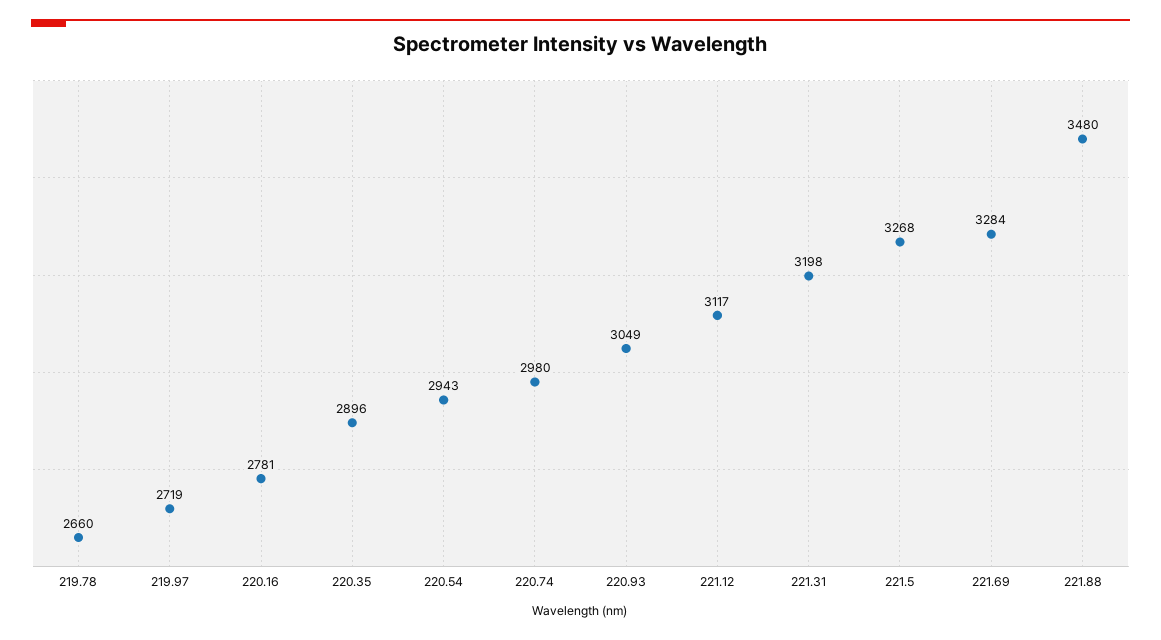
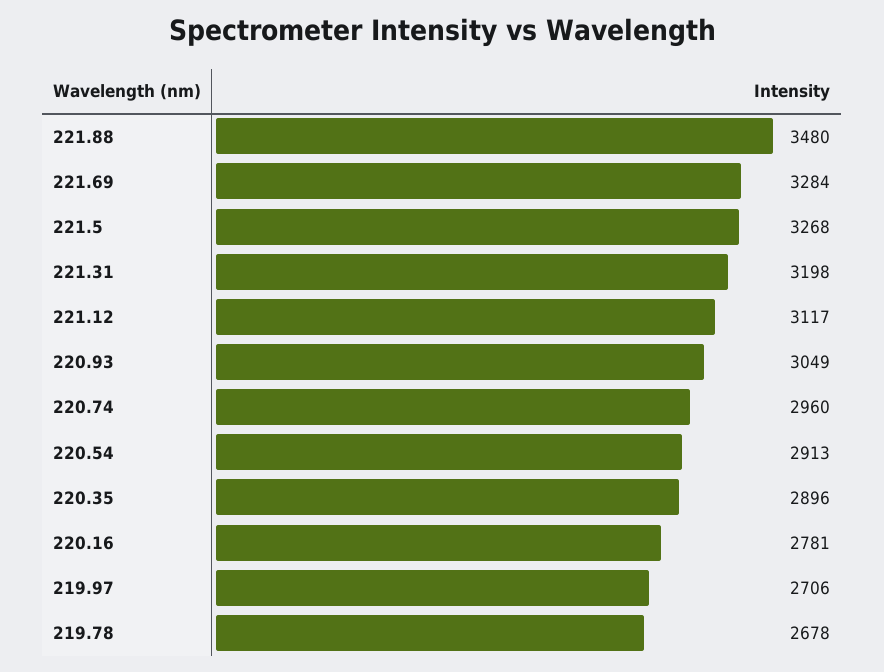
219.78: 2660 -> 2678
219.97: 2719 -> 2706
220.54: 2943 -> 2913
220.74: 2980 -> 2960

